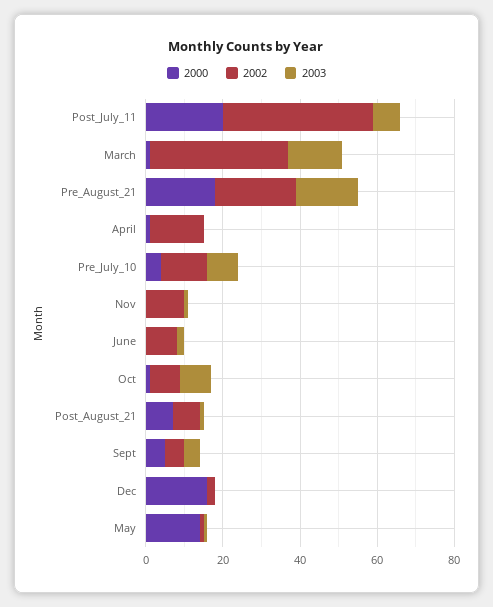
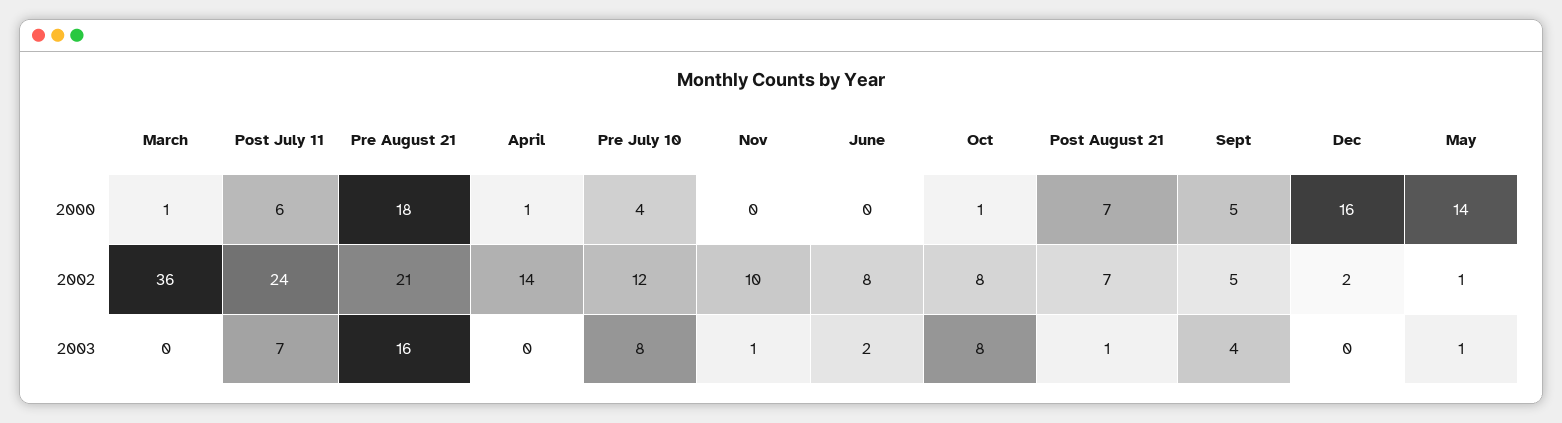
2000, Post_July_11: 20 -> 6
2002, Post_July_11: 40 -> 24
2003, March: 15 -> 0

